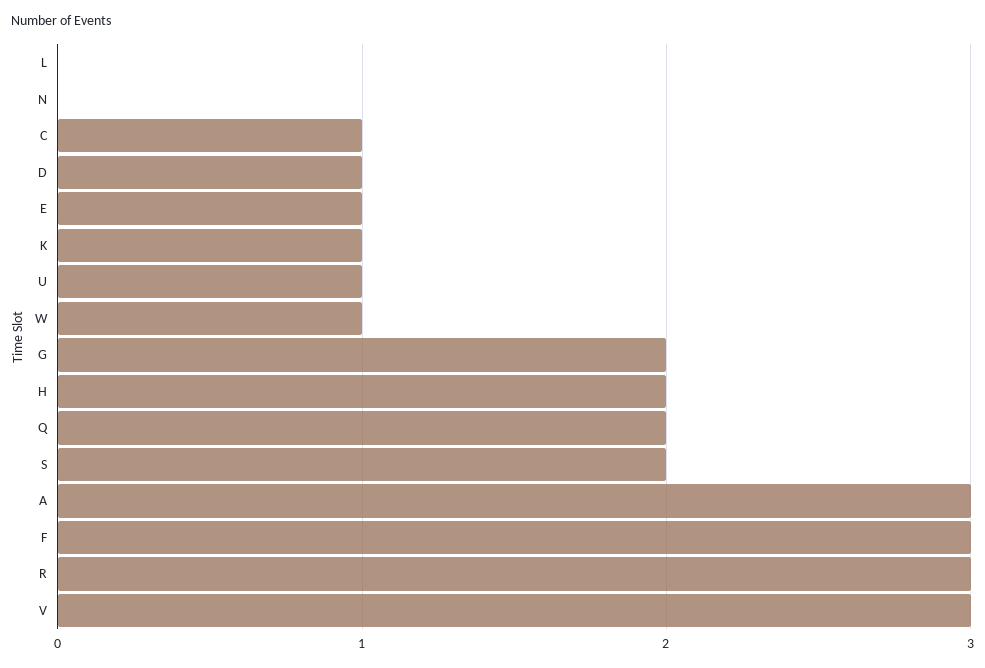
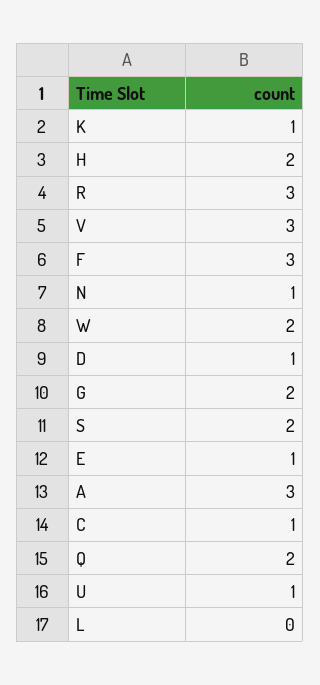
N: 0 -> 1
W: 1 -> 2

